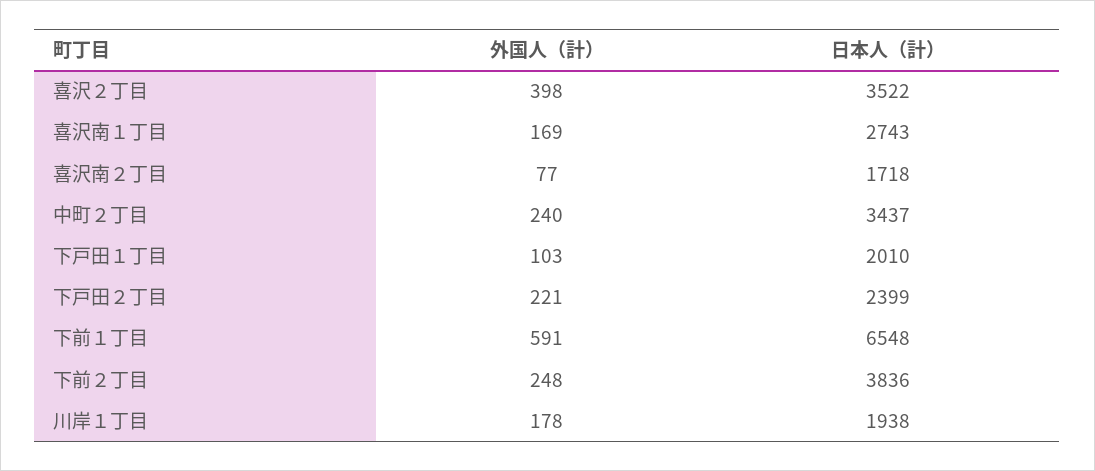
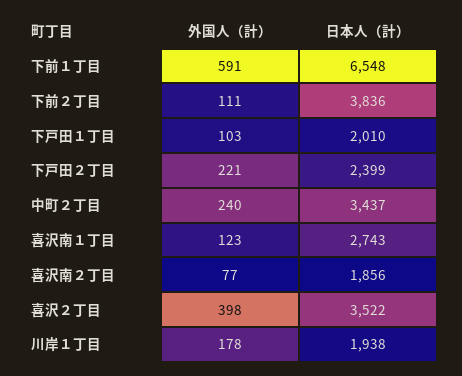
外国人（計）, 喜沢南１丁目: 169 -> 123
日本人（計）, 喜沢南２丁目: 1718 -> 1856
外国人（計）, 下前２丁目: 248 -> 111

